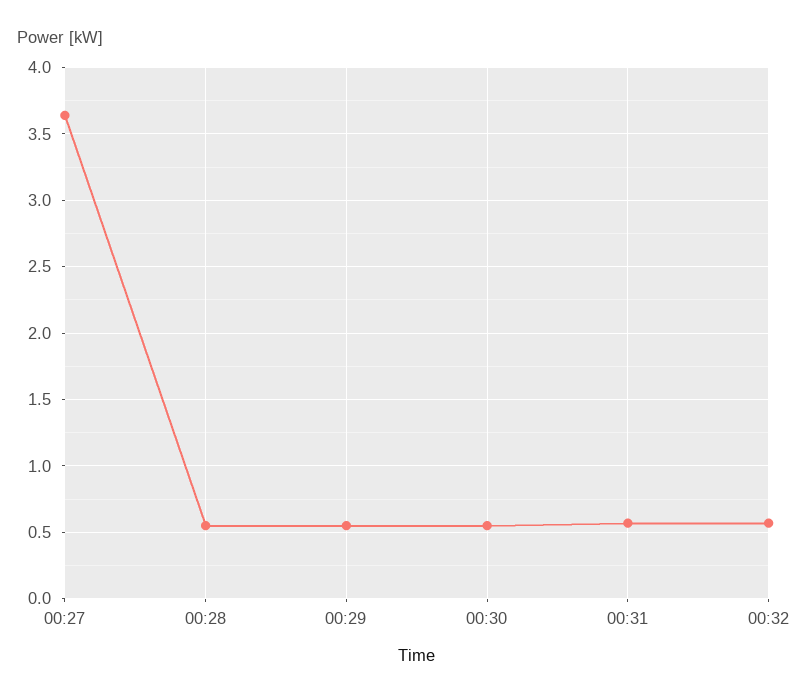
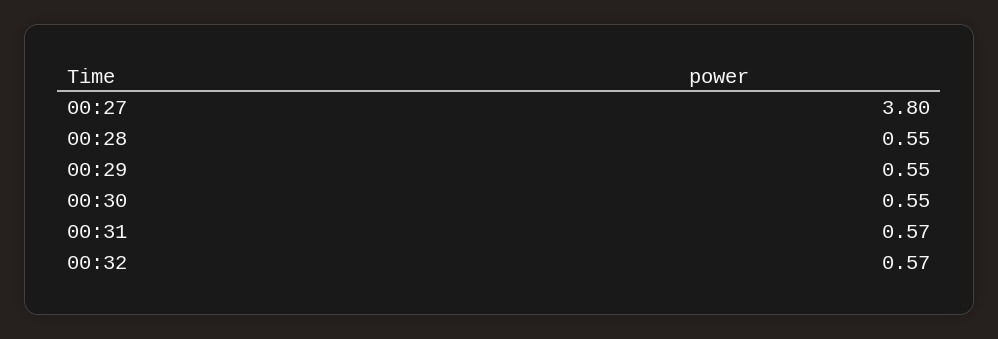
00:27: 3.65 -> 3.8

